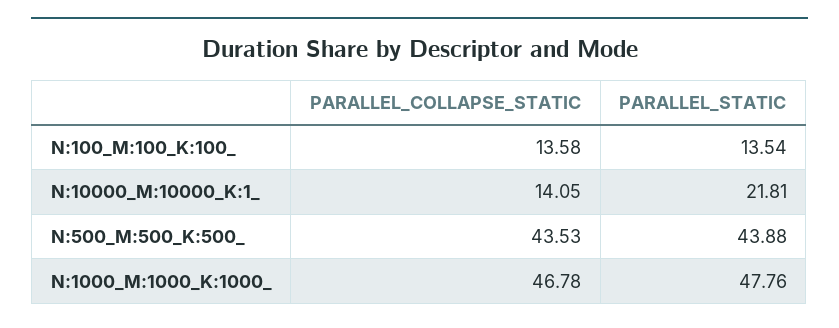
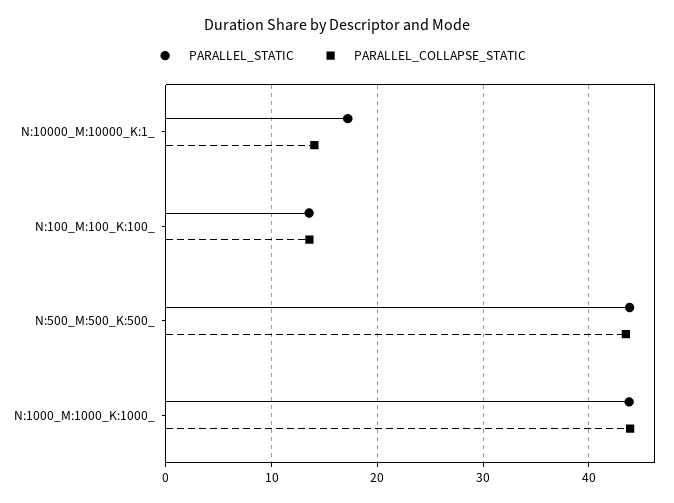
PARALLEL_STATIC, N:10000_M:10000_K:1_: 21.81 -> 17
PARALLEL_COLLAPSE_STATIC, N:1000_M:1000_K:1000_: 46.78 -> 44
PARALLEL_STATIC, N:1000_M:1000_K:1000_: 47.76 -> 44

